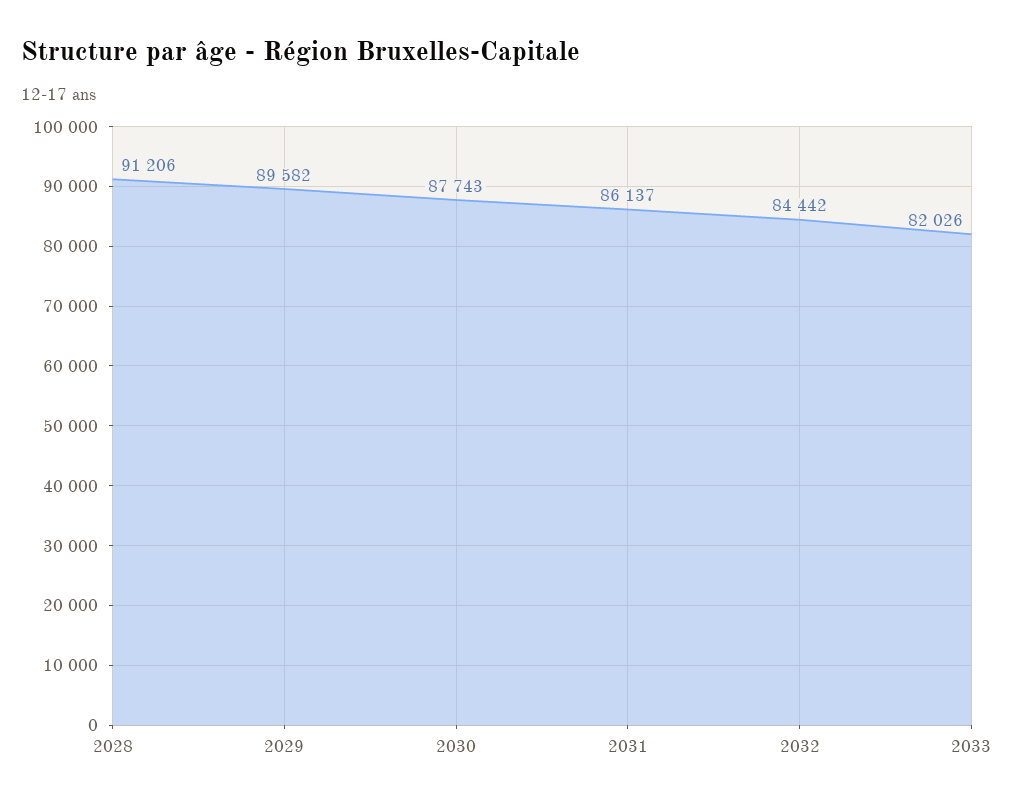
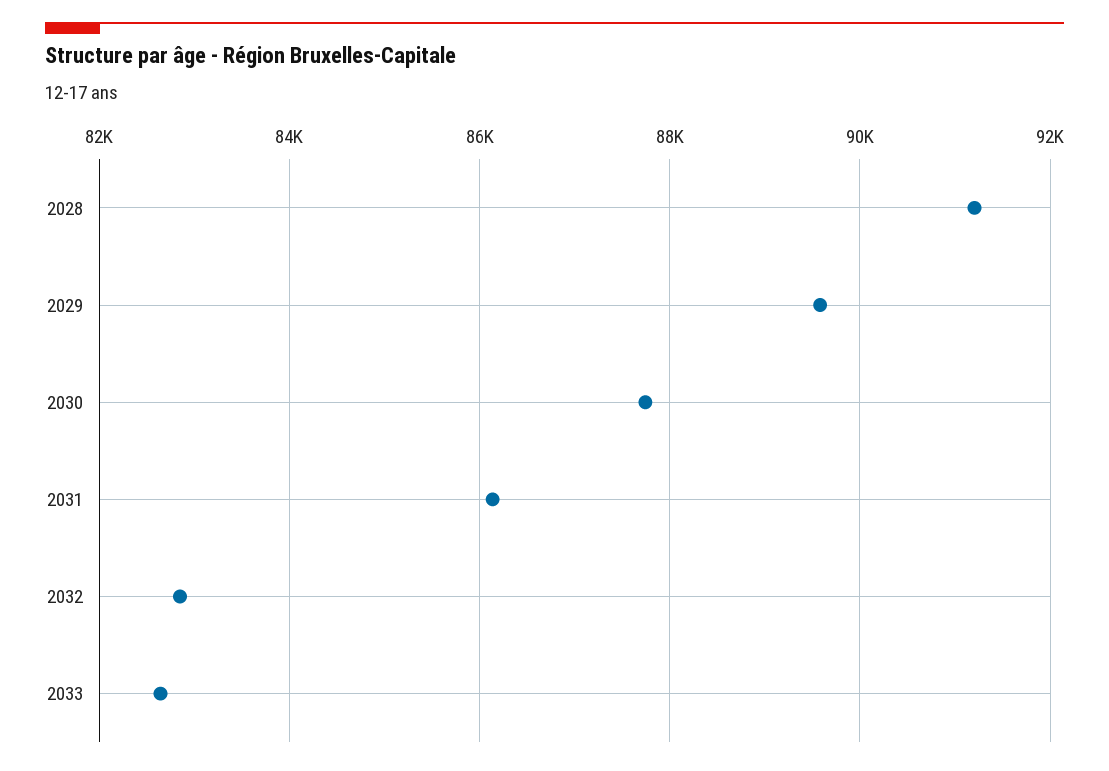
2032: 84442 -> 82800
2033: 82026 -> 82600

